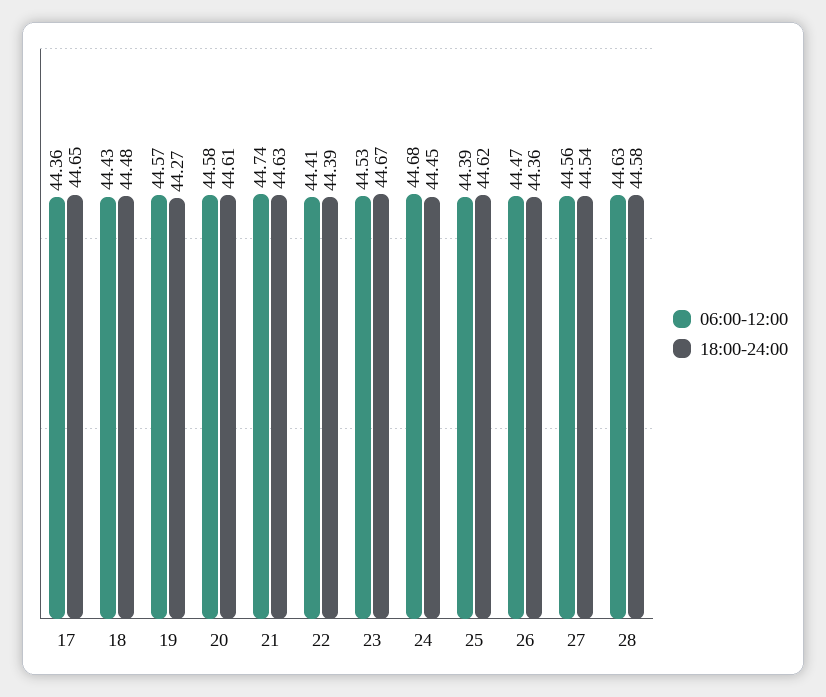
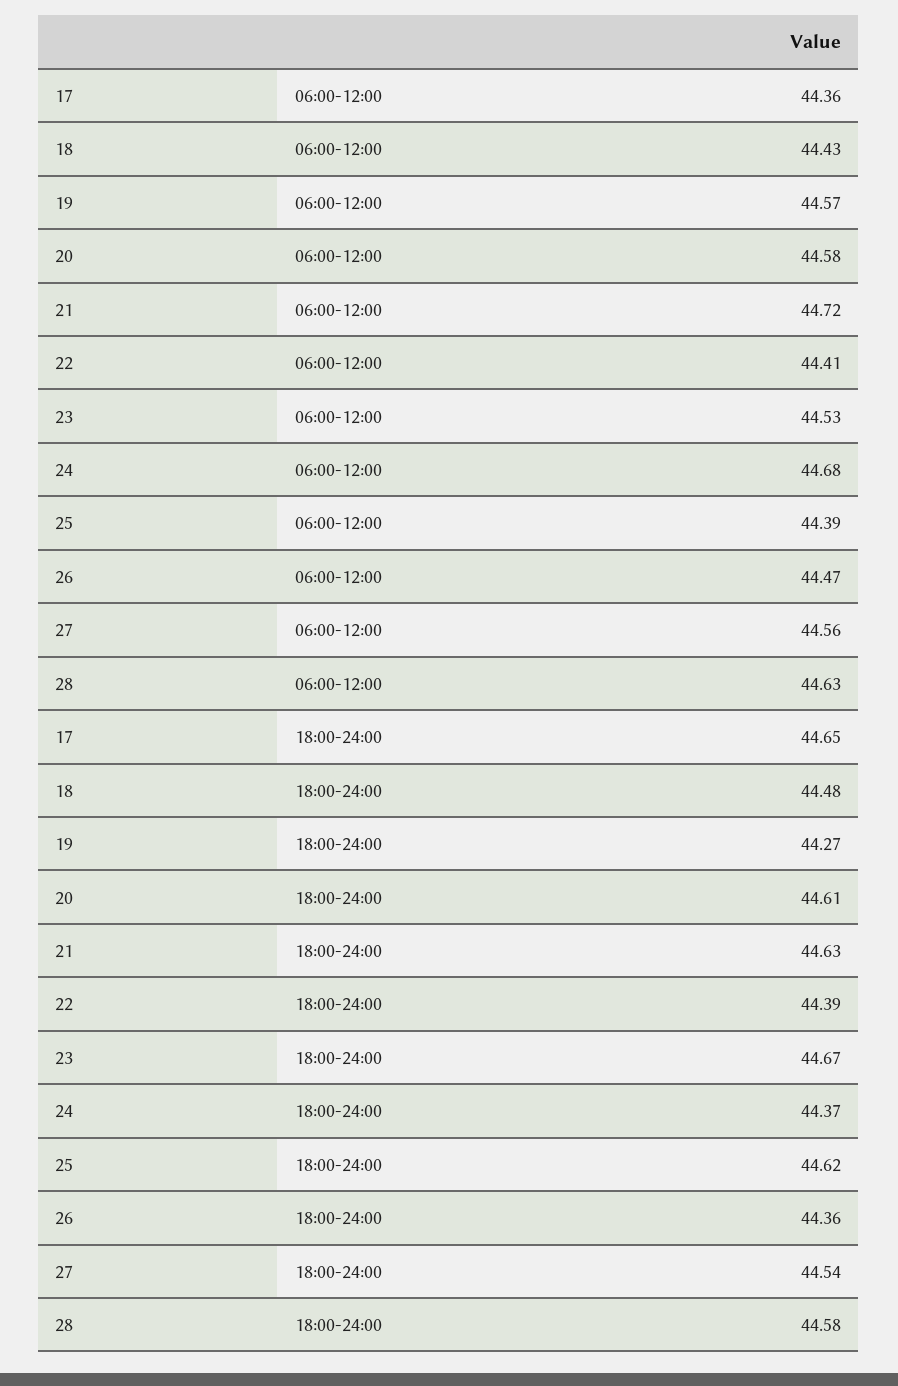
06:00-12:00, 21: 44.74 -> 44.72
18:00-24:00, 24: 44.45 -> 44.37

